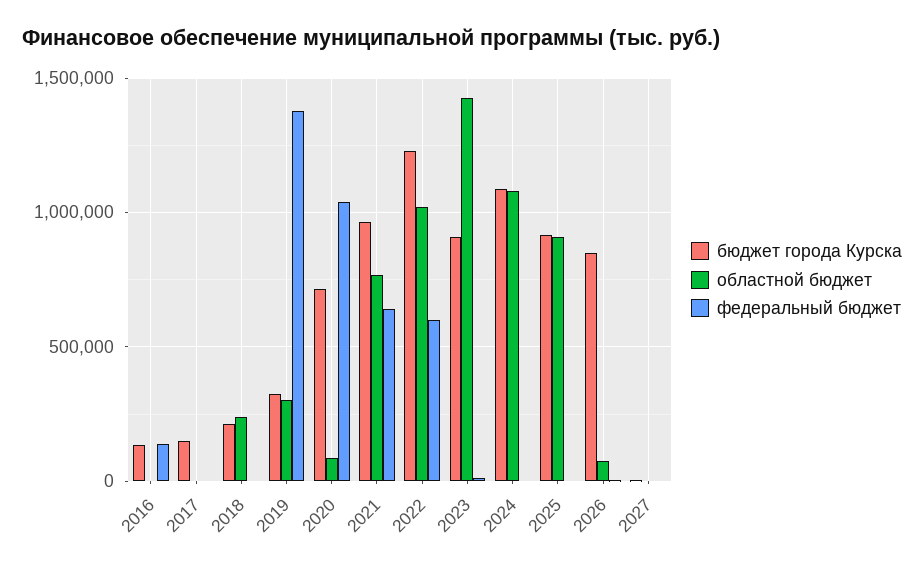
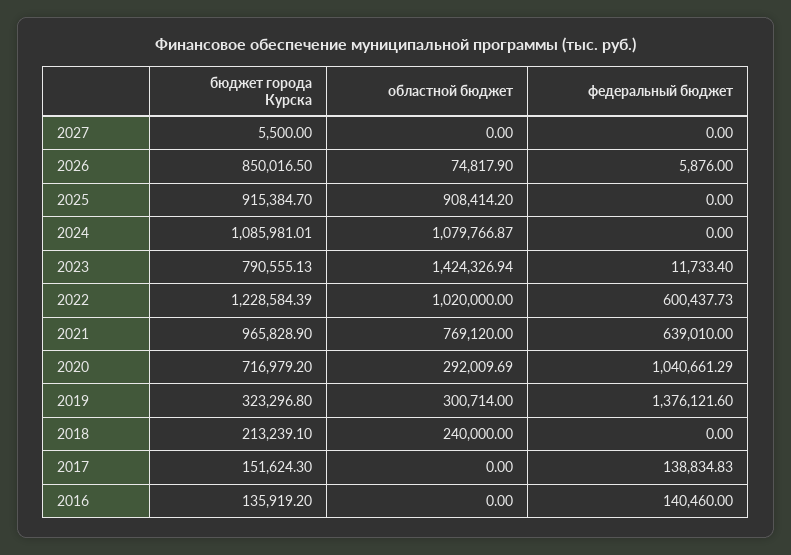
федеральный бюджет, 2017: 0 -> 138834.83
областной бюджет, 2020: 100000 -> 292009.69
бюджет города Курска, 2023: 900000 -> 790555.13

